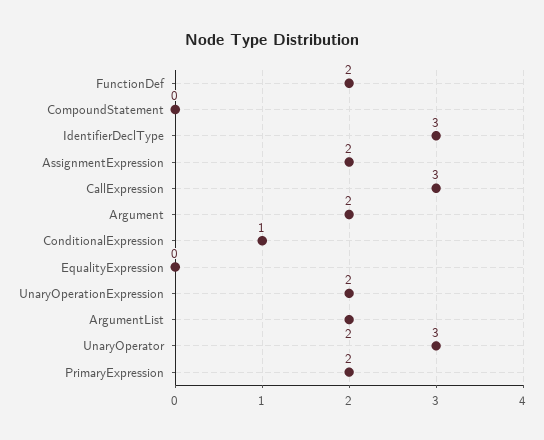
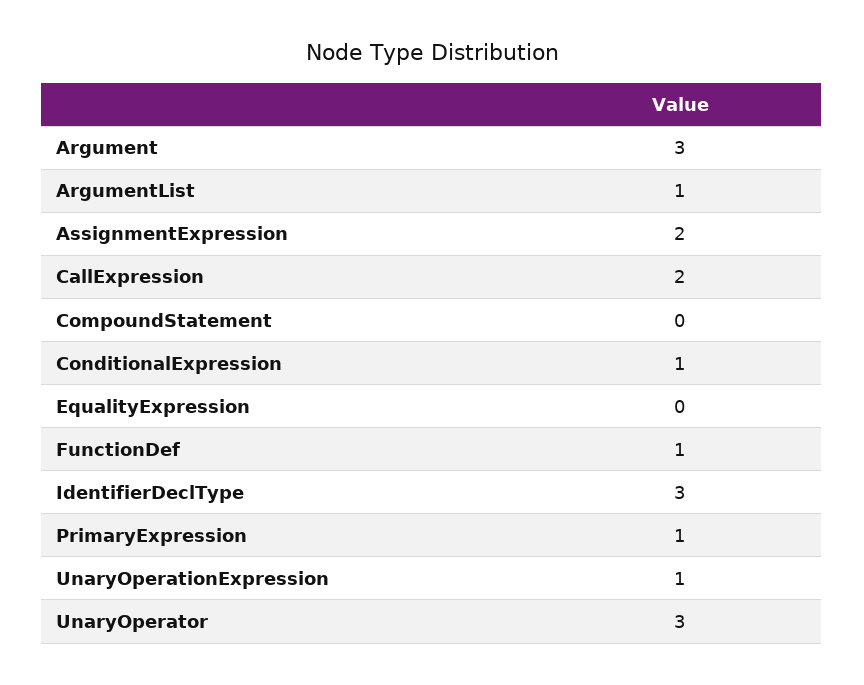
FunctionDef: 2 -> 1
CallExpression: 3 -> 2
Argument: 2 -> 3
UnaryOperationExpression: 2 -> 1
ArgumentList: 2 -> 1
PrimaryExpression: 2 -> 1

